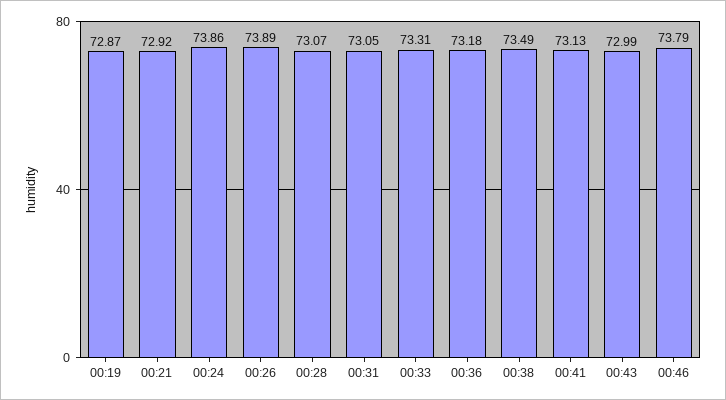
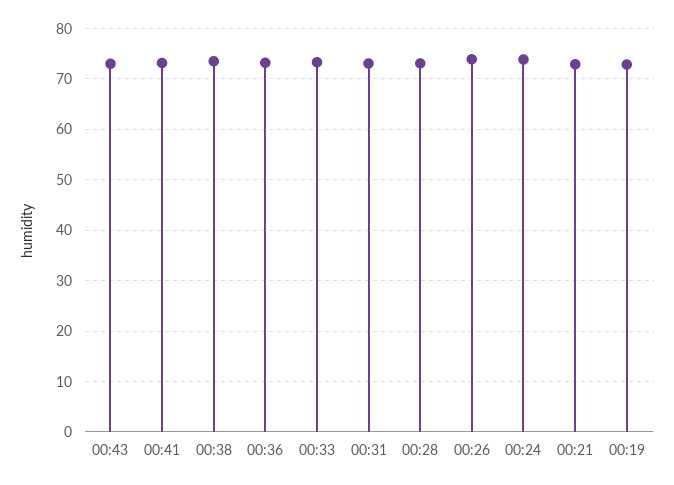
00:46: 73.79 -> none

